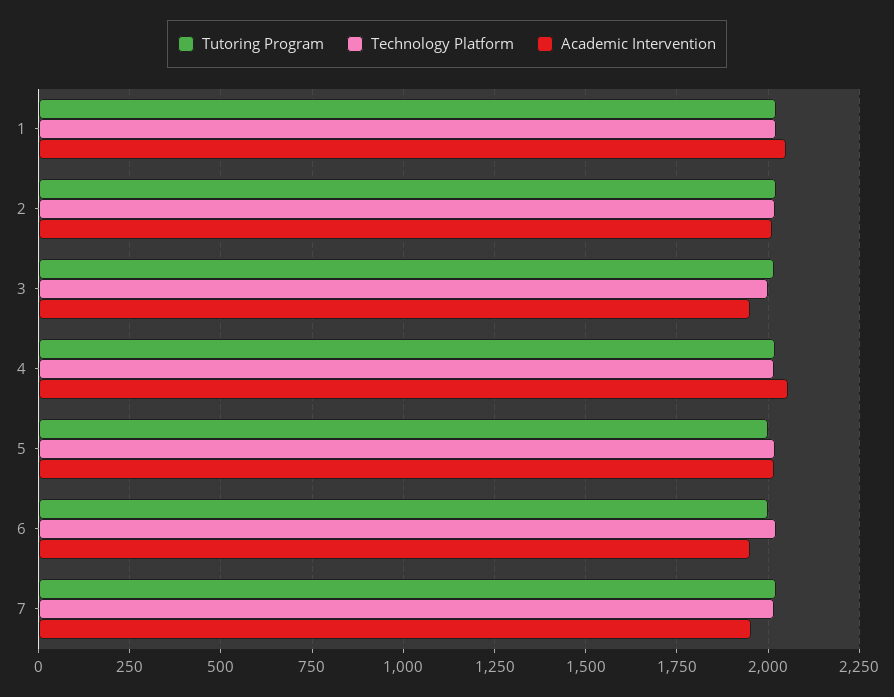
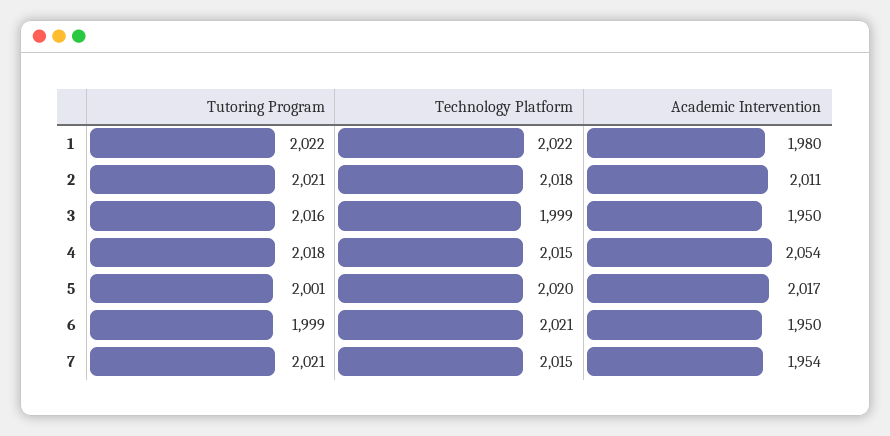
Academic Intervention, 1: 2050 -> 1980

